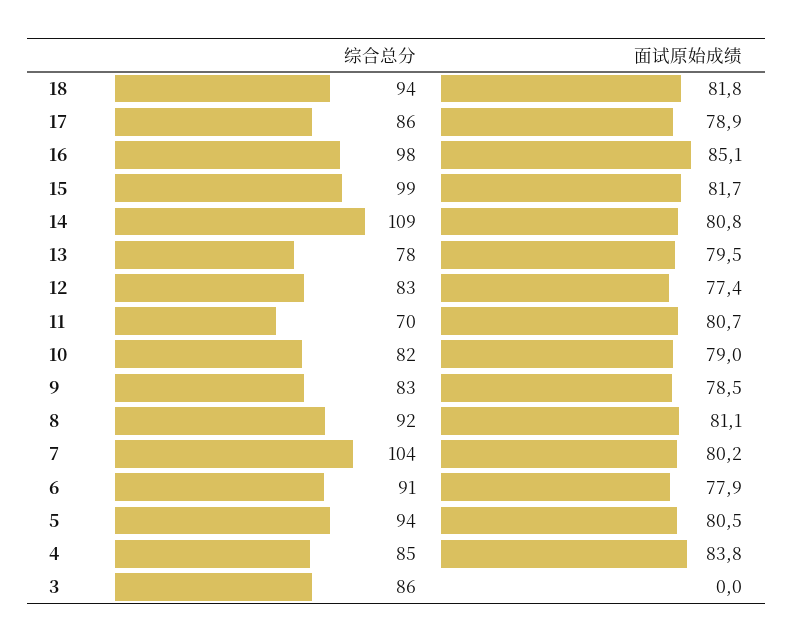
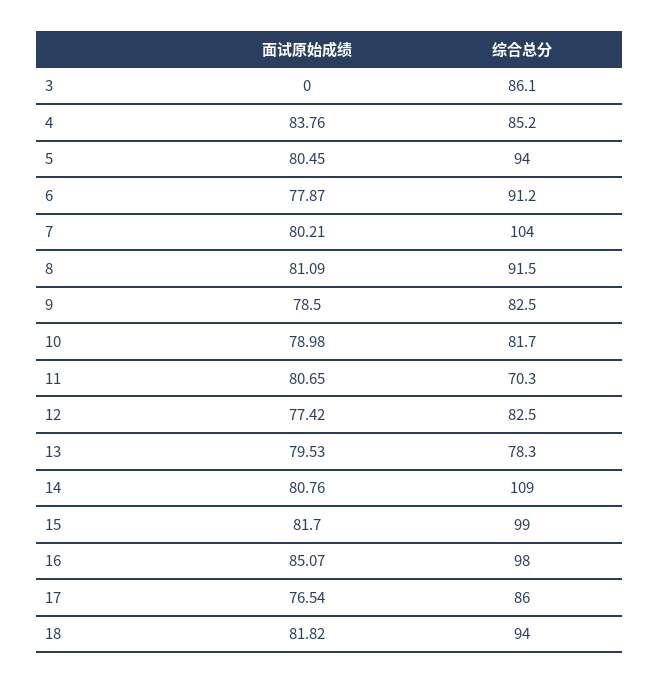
面试原始成绩, 17: 78.9 -> 76.54

